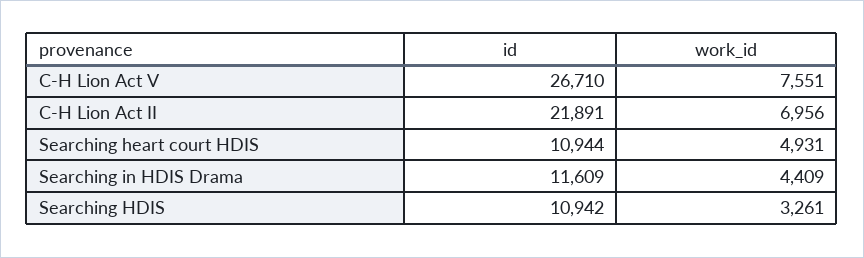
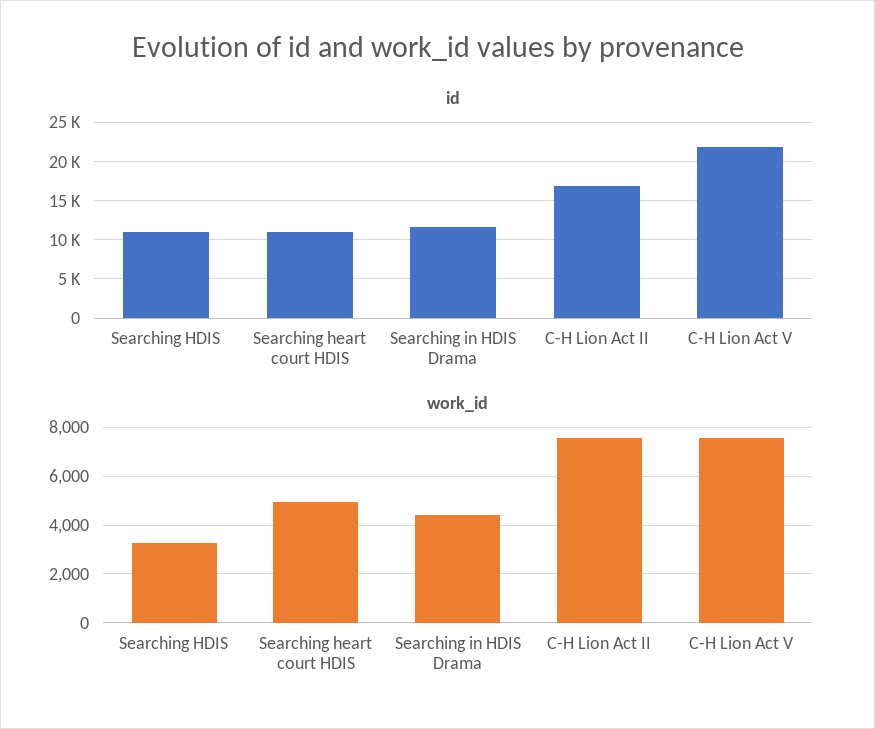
id, C-H Lion Act V: 26710 -> 22000
id, C-H Lion Act II: 21891 -> 17000
work_id, C-H Lion Act II: 6956 -> 7500

